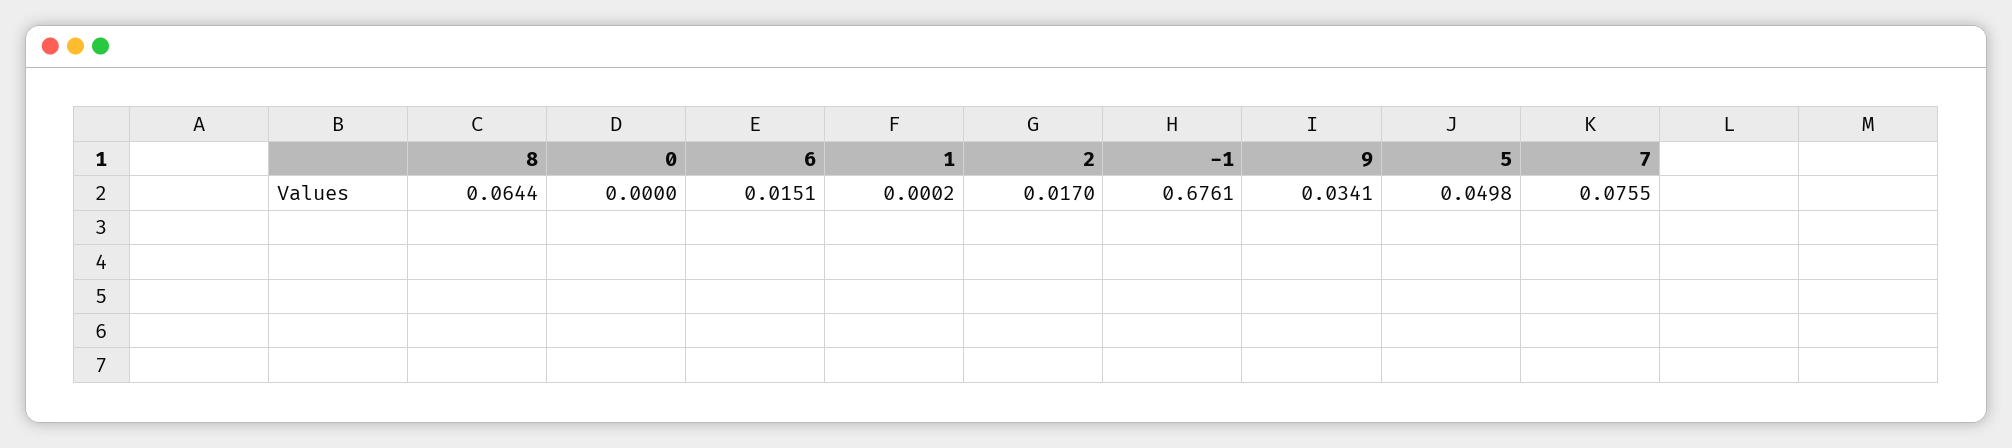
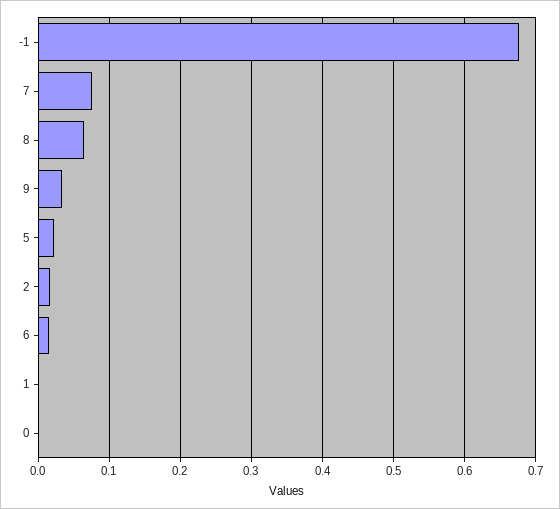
5: 0.0498 -> 0.02

